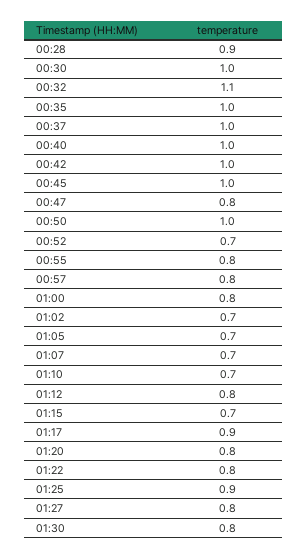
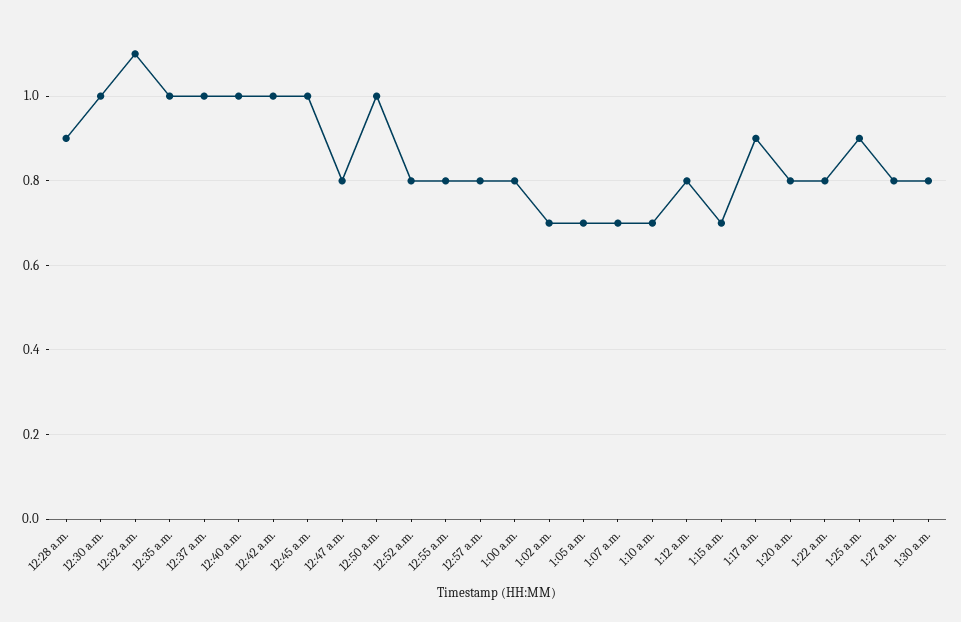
00:52: 0.7 -> 0.8

